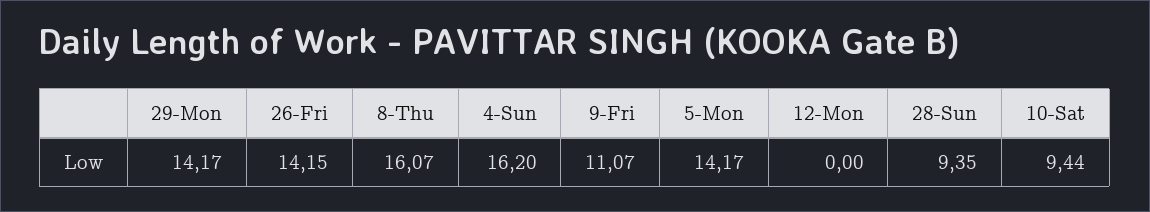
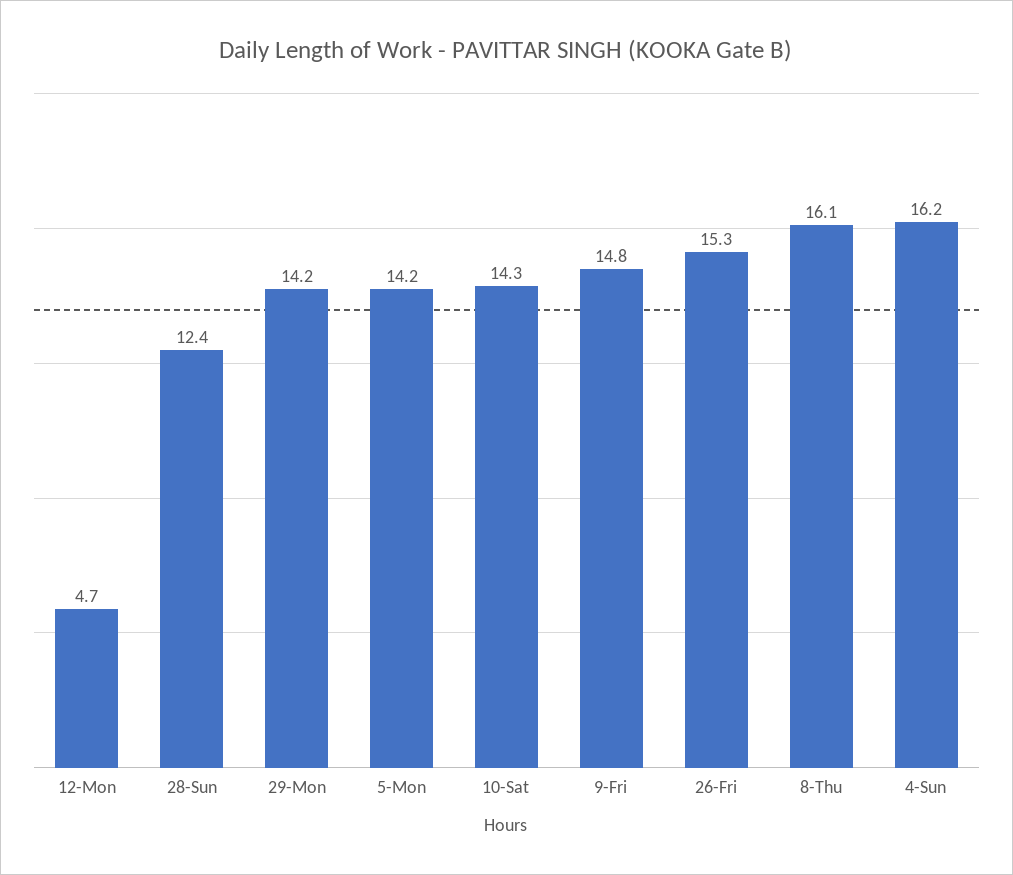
26-Fri: 14.15 -> 15.3
9-Fri: 11.07 -> 14.8
12-Mon: 0 -> 4.7
28-Sun: 9.35 -> 12.4
10-Sat: 9.44 -> 14.3

